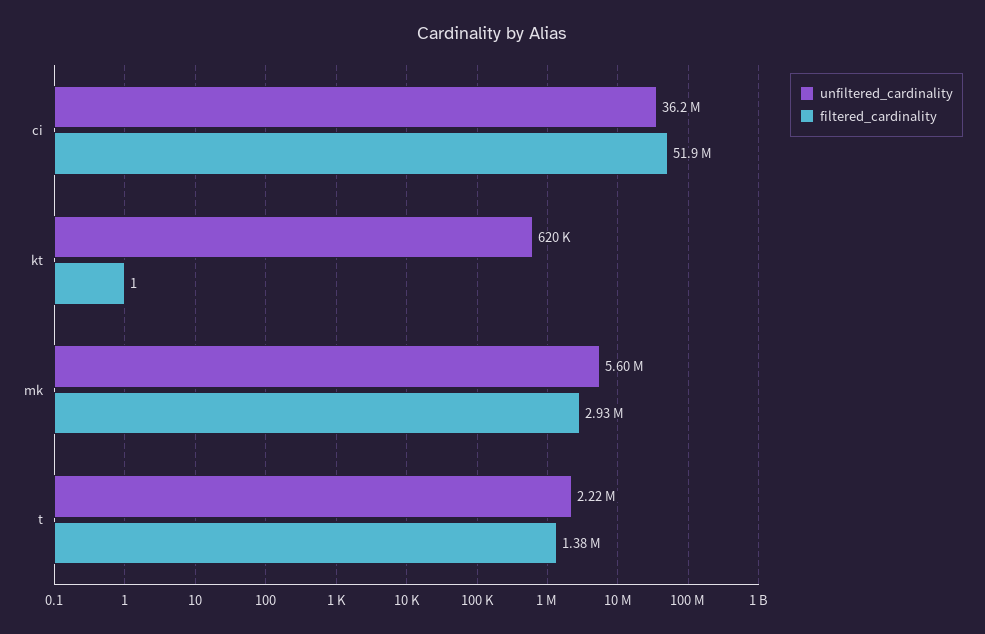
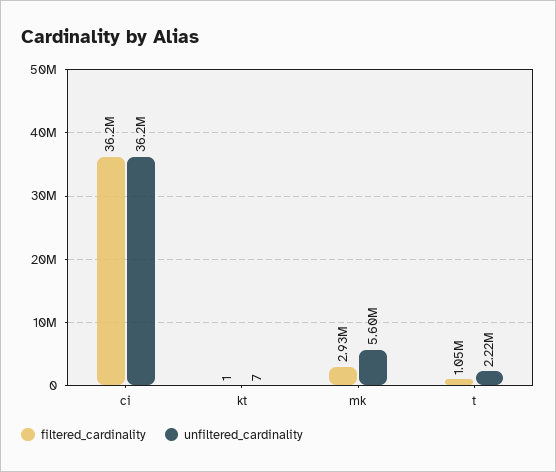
filtered_cardinality, ci: 51900000 -> 36200000
unfiltered_cardinality, kt: 620000 -> 7
filtered_cardinality, t: 1380000 -> 1050000

